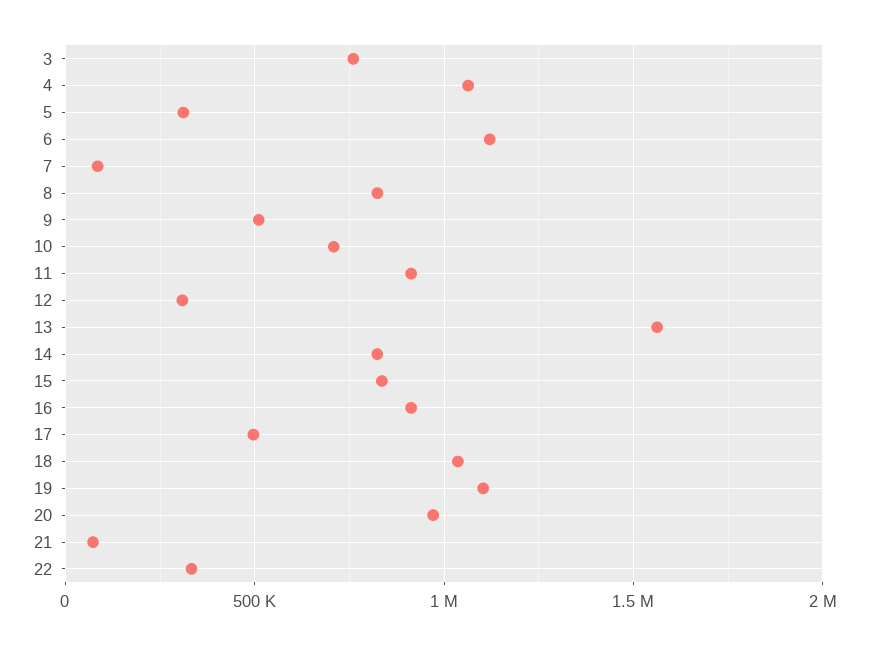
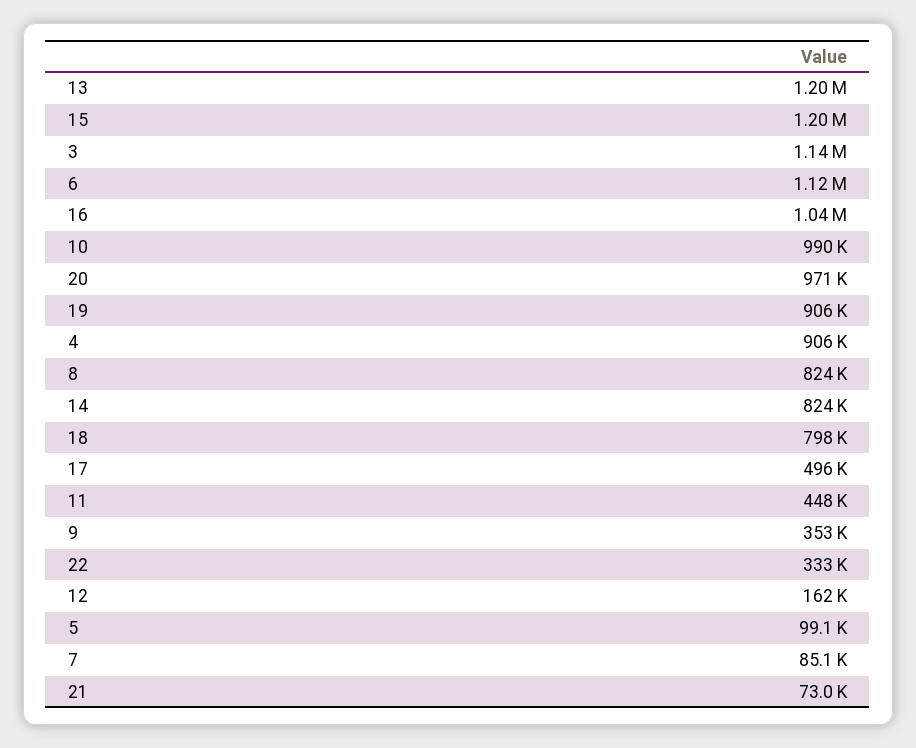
3: 750000 -> 1140000
4: 1050000 -> 906000
5: 300000 -> 99100
9: 500000 -> 353000
10: 700000 -> 990000
11: 900000 -> 448000
12: 300000 -> 162000
13: 1550000 -> 1200000
15: 850000 -> 1200000
16: 900000 -> 1040000
18: 1050000 -> 798000
19: 1100000 -> 906000

